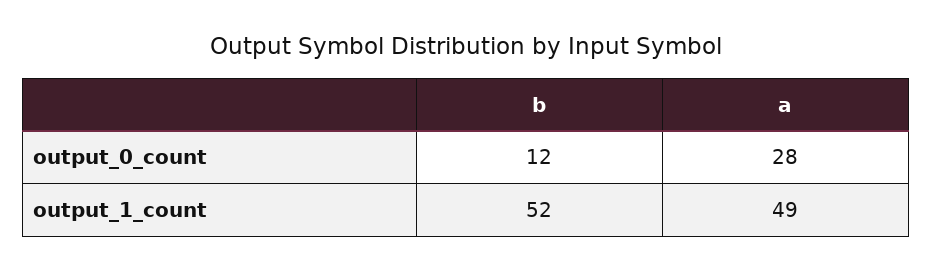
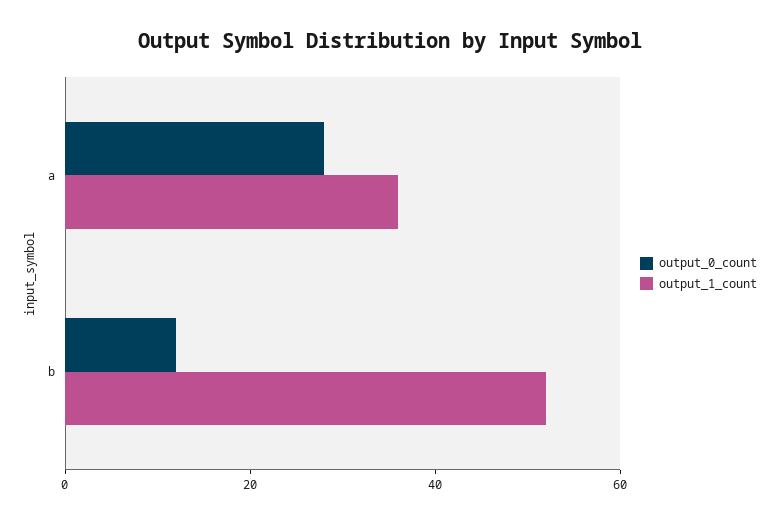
output_1_count, a: 49 -> 35

